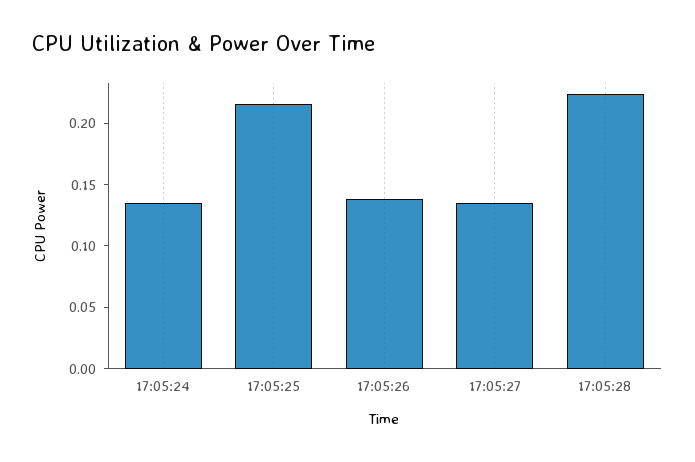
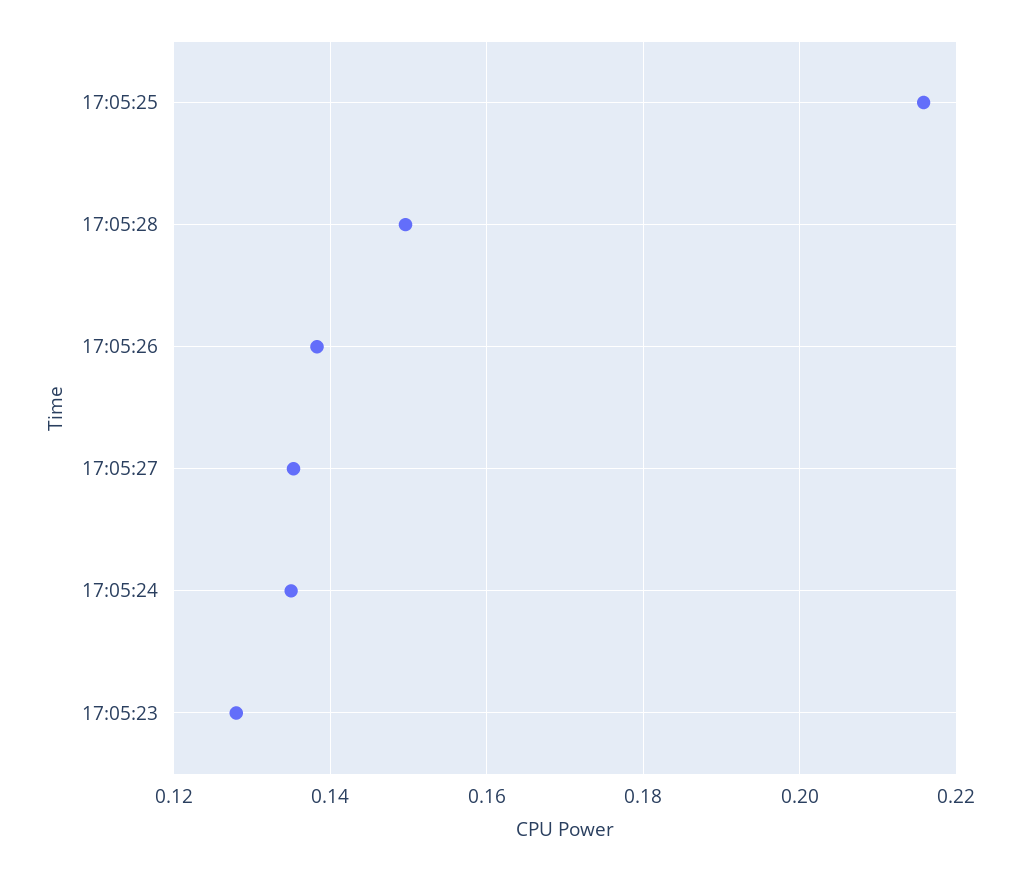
17:05:28: 0.22 -> 0.15
17:05:23: none -> 0.128

